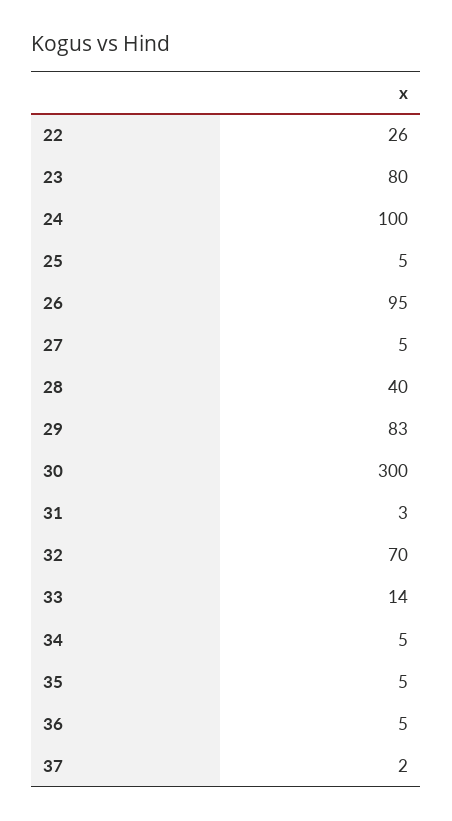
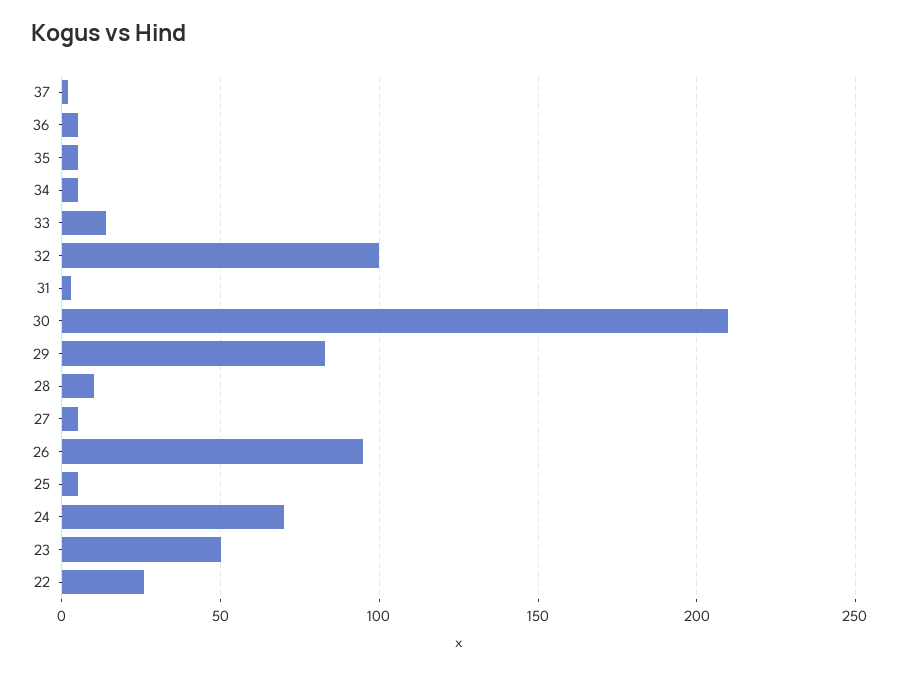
23: 80 -> 50
24: 100 -> 70
28: 40 -> 10
30: 300 -> 210
32: 70 -> 100

